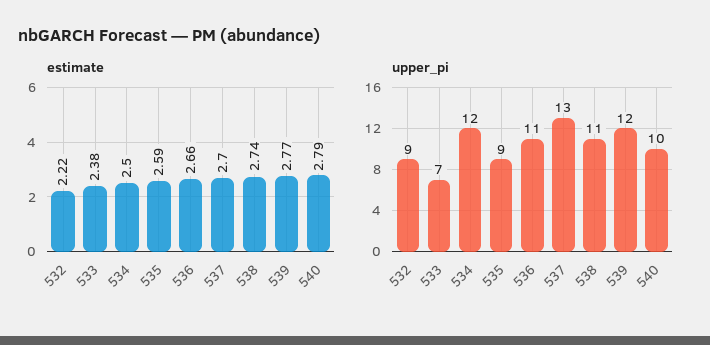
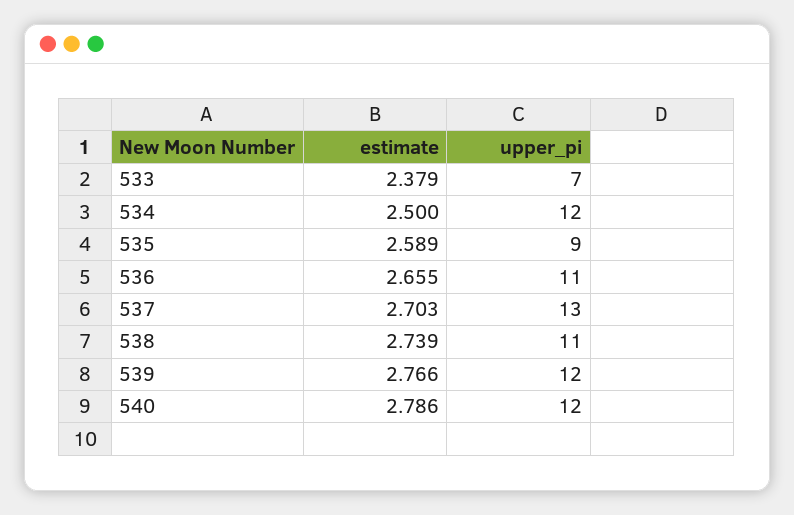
estimate, 532: 2.22 -> none
upper_pi, 532: 9 -> none
upper_pi, 540: 10 -> 12

